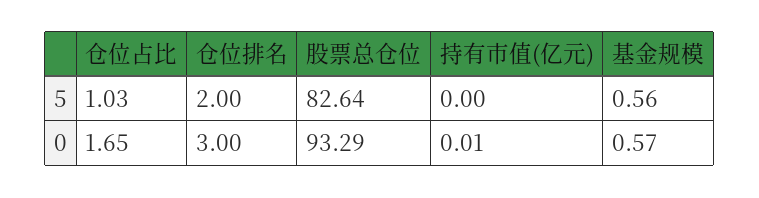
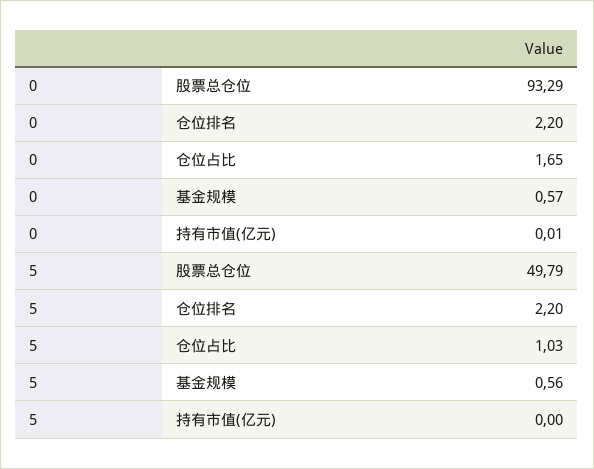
仓位排名, 5: 2 -> 2.2
股票总仓位, 5: 82.64 -> 49.79
仓位排名, 0: 3 -> 2.2

